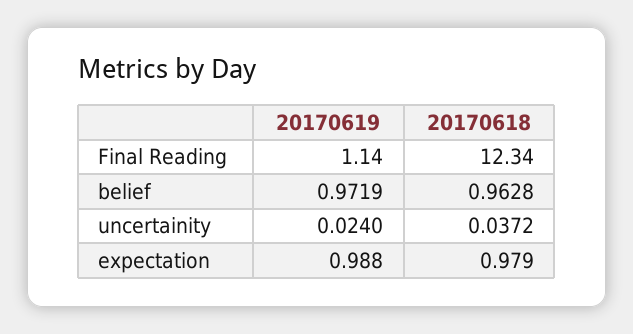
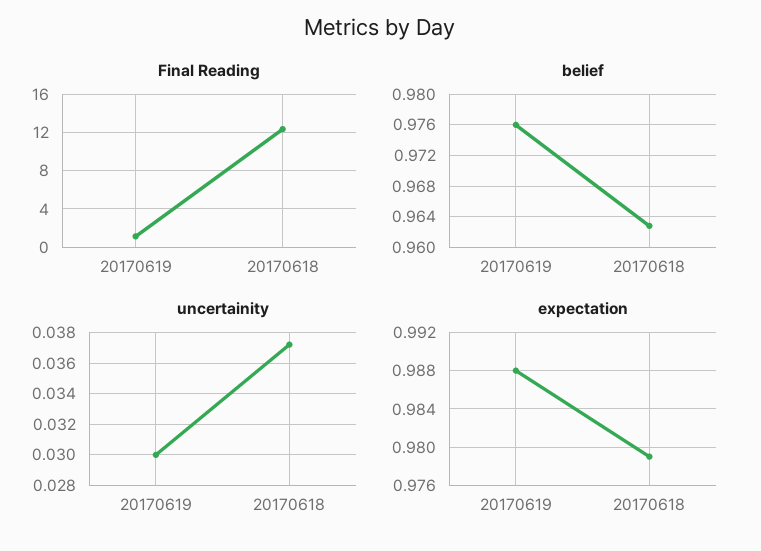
belief, 20170619: 0.9719 -> 0.976
uncertainity, 20170619: 0.024 -> 0.03

